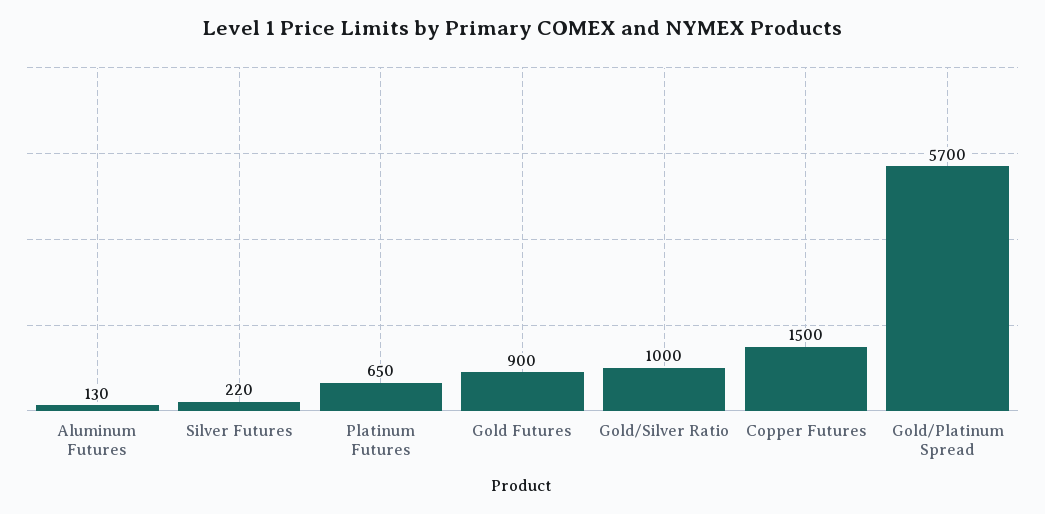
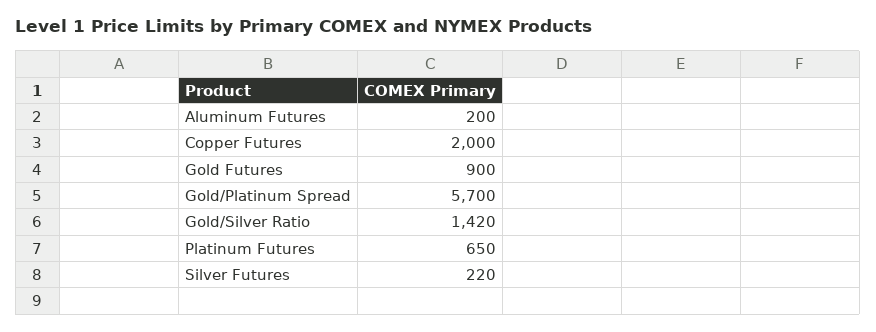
Aluminum Futures: 130 -> 200
Gold/Silver Ratio: 1000 -> 1420
Copper Futures: 1500 -> 2000

